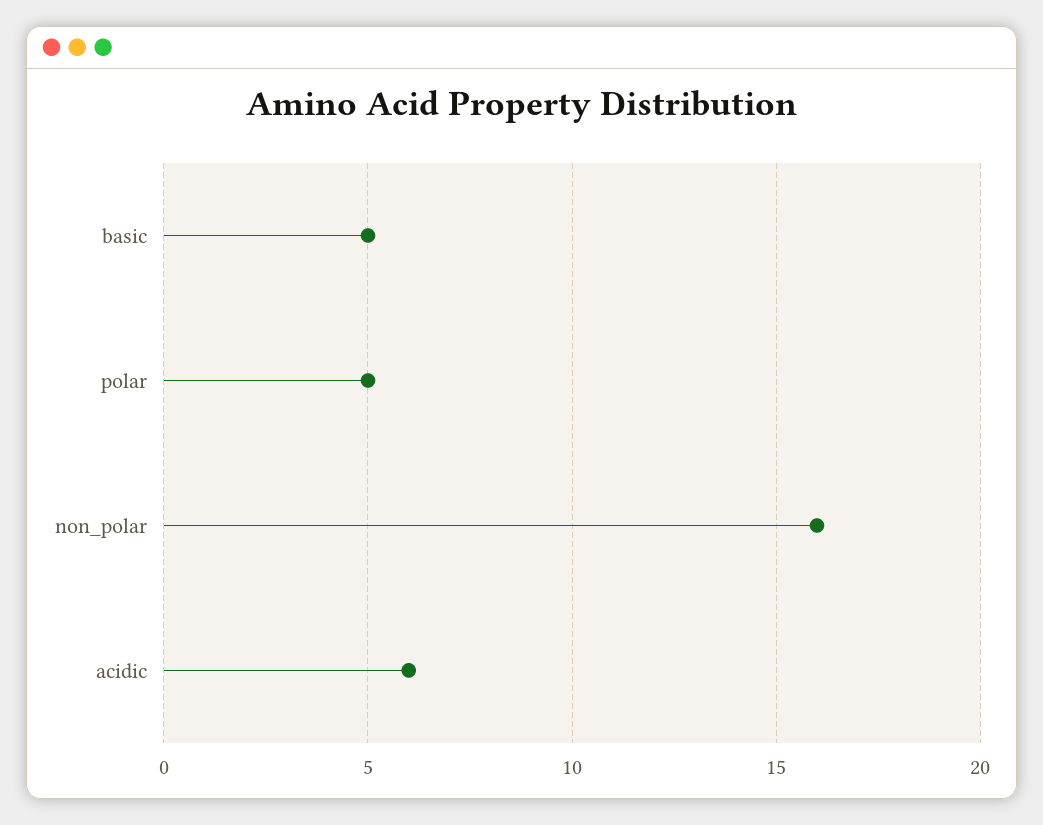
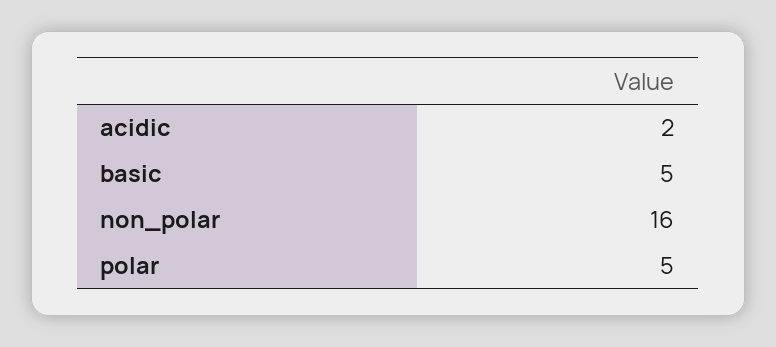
acidic: 6 -> 2

